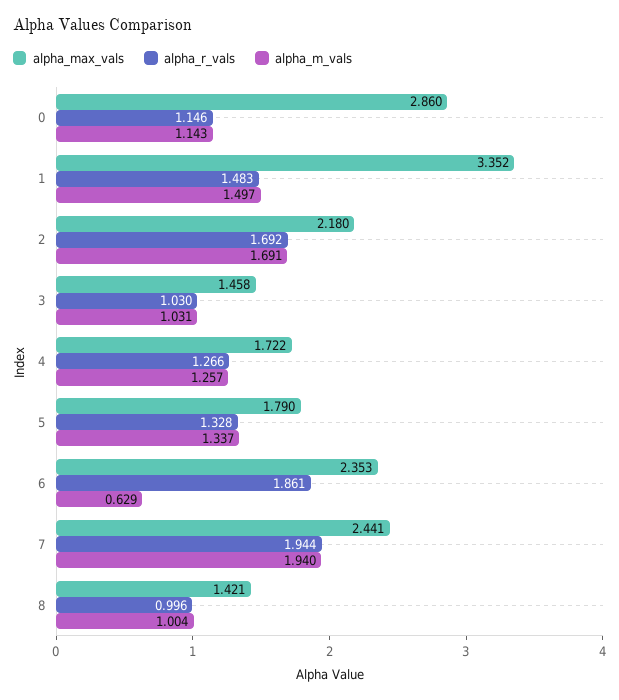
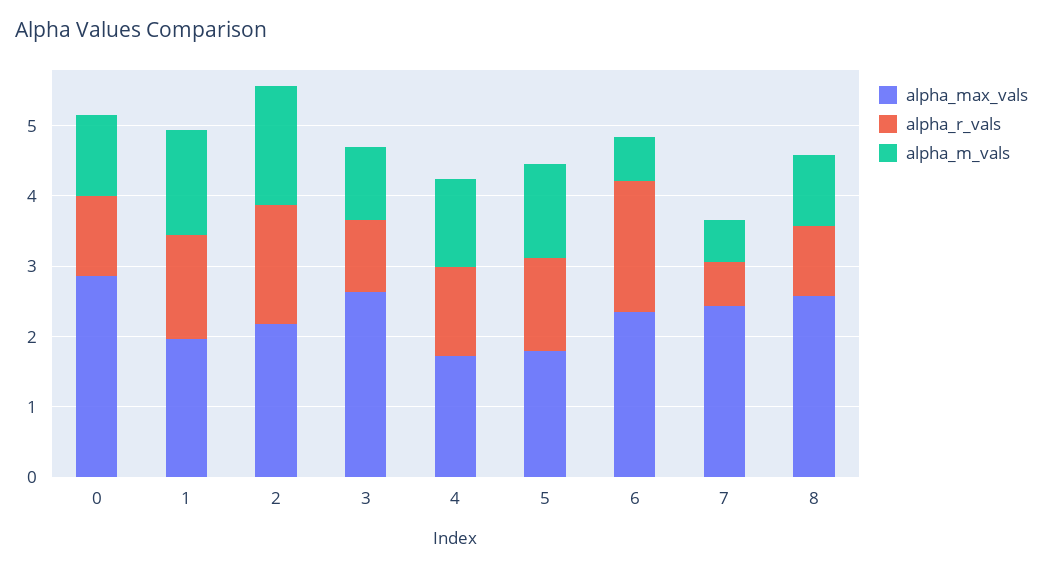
alpha_max_vals, 1: 3.352 -> 2
alpha_max_vals, 3: 1.458 -> 2.6
alpha_r_vals, 7: 1.944 -> 0.6
alpha_m_vals, 7: 1.94 -> 0.6
alpha_max_vals, 8: 1.421 -> 2.6

